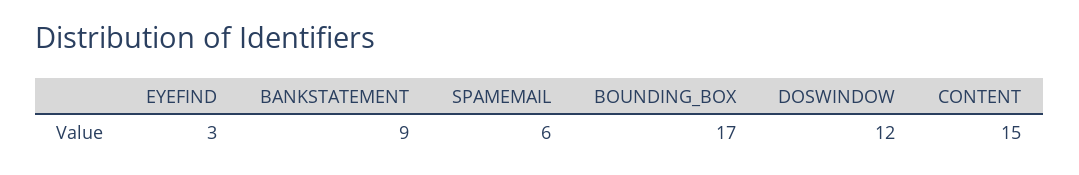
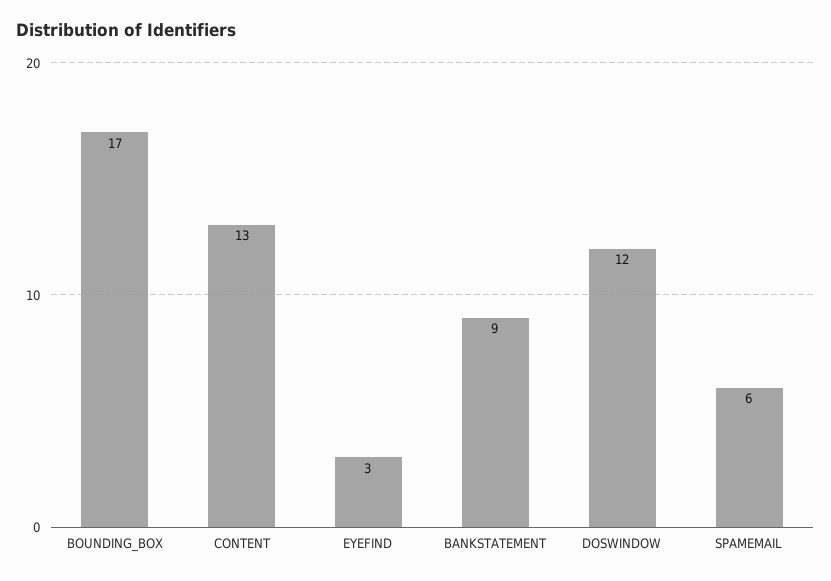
CONTENT: 15 -> 13

